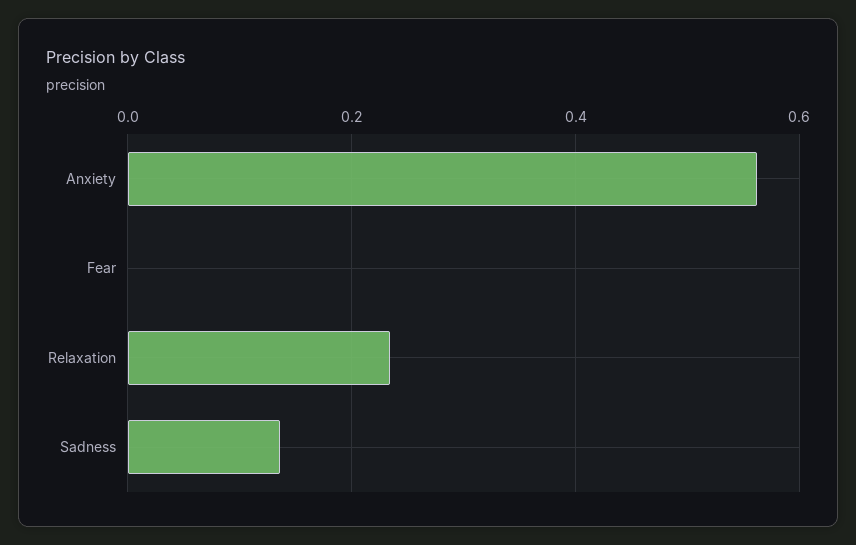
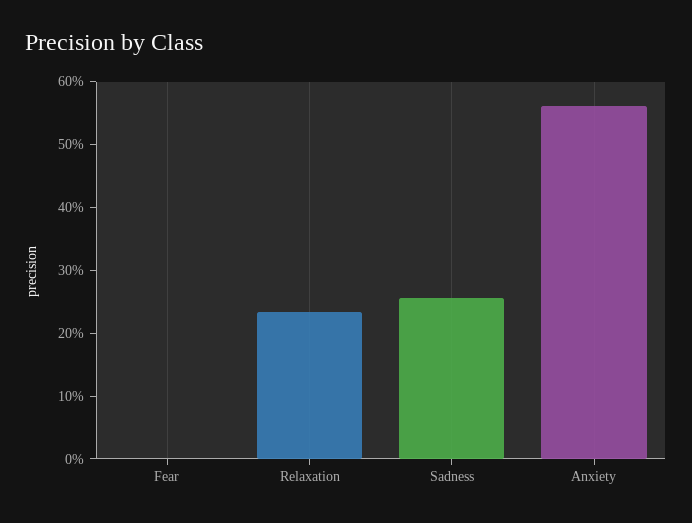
Sadness: 0.14 -> 0.26

